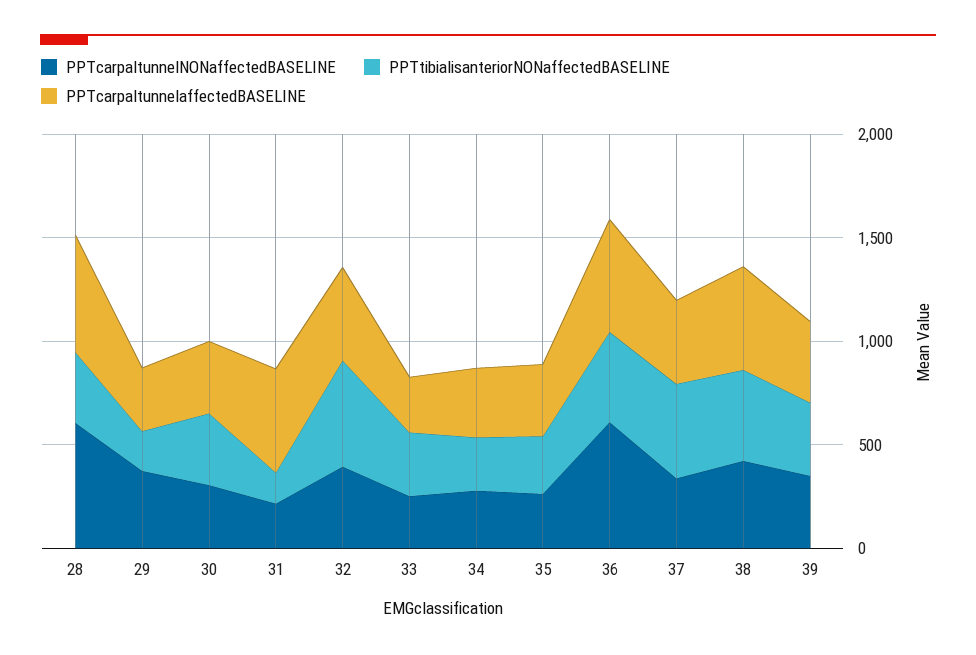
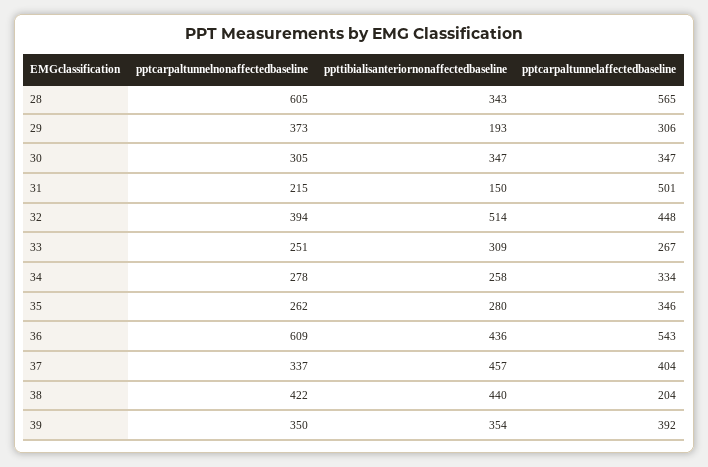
PPTcarpaltunnelaffectedBASELINE, 38: 500 -> 204

